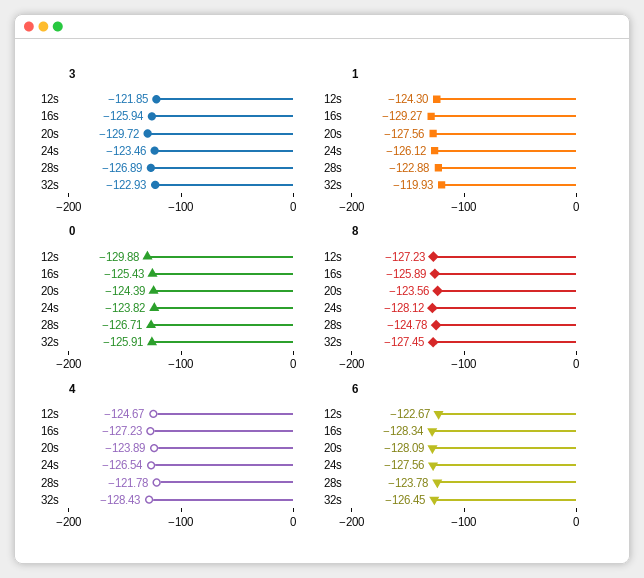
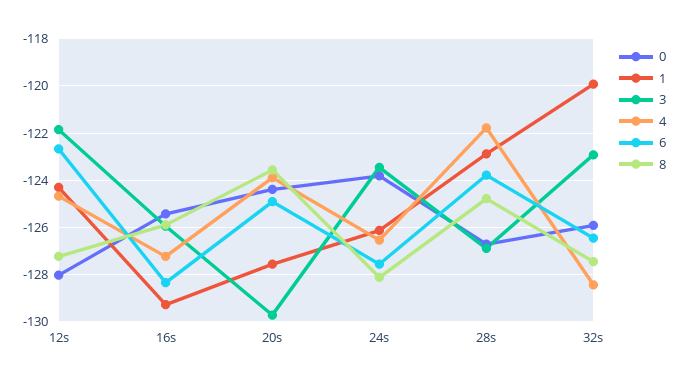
0, 12s: -129.88 -> -128
6, 20s: -128.09 -> -125

